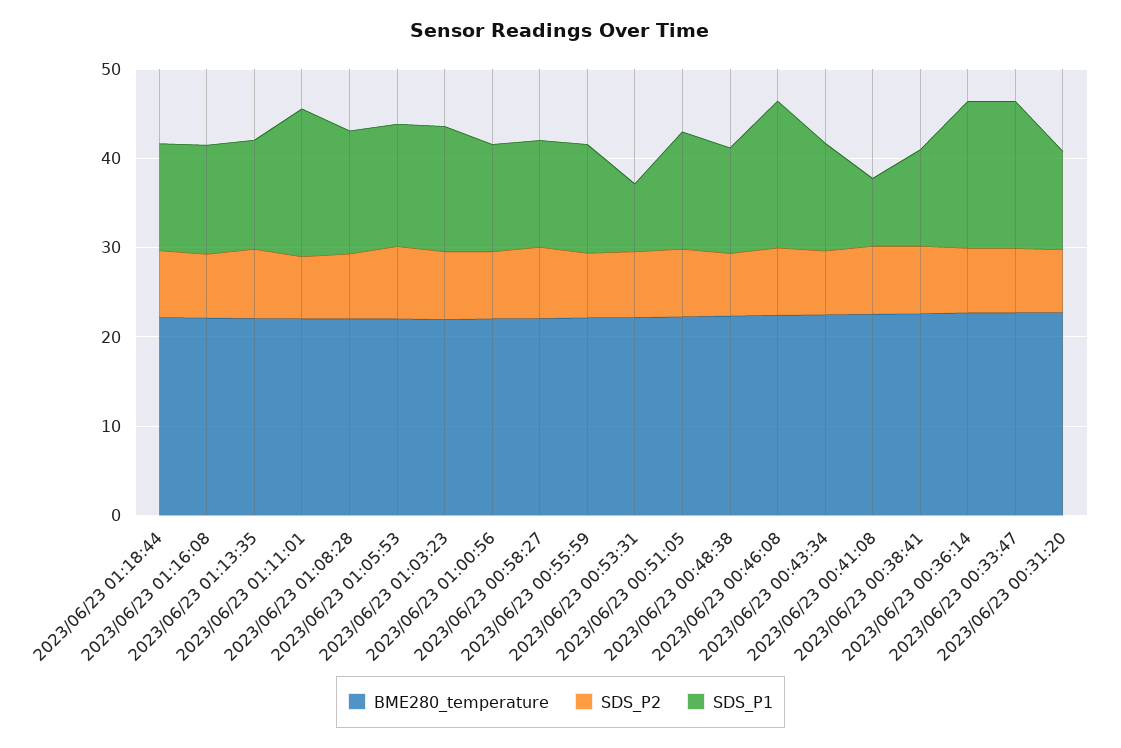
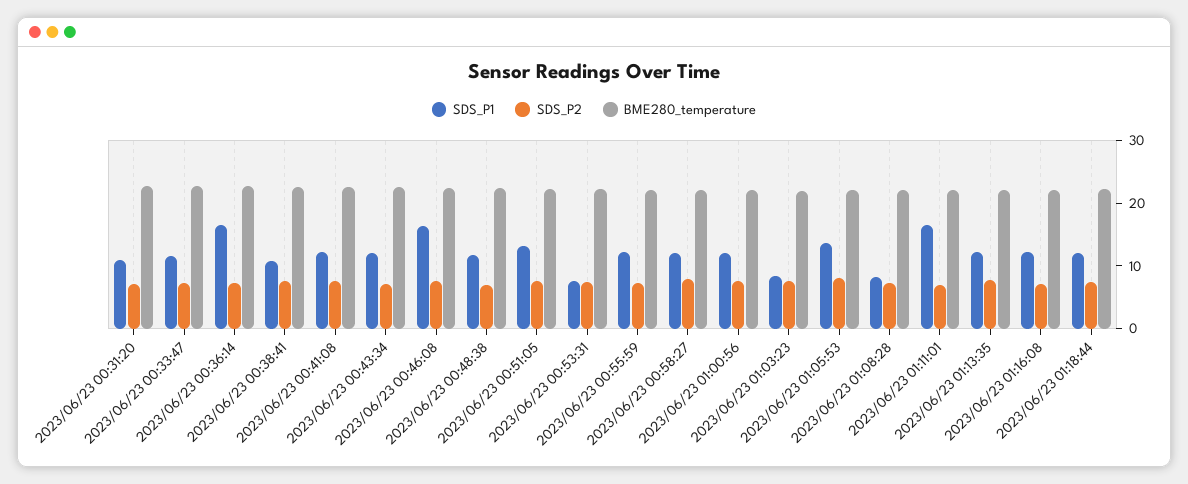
SDS_P1, 2023/06/23 01:08:28: 14 -> 8
SDS_P1, 2023/06/23 01:03:23: 14 -> 8
SDS_P1, 2023/06/23 00:41:08: 8 -> 12
SDS_P1, 2023/06/23 00:33:47: 16 -> 12

